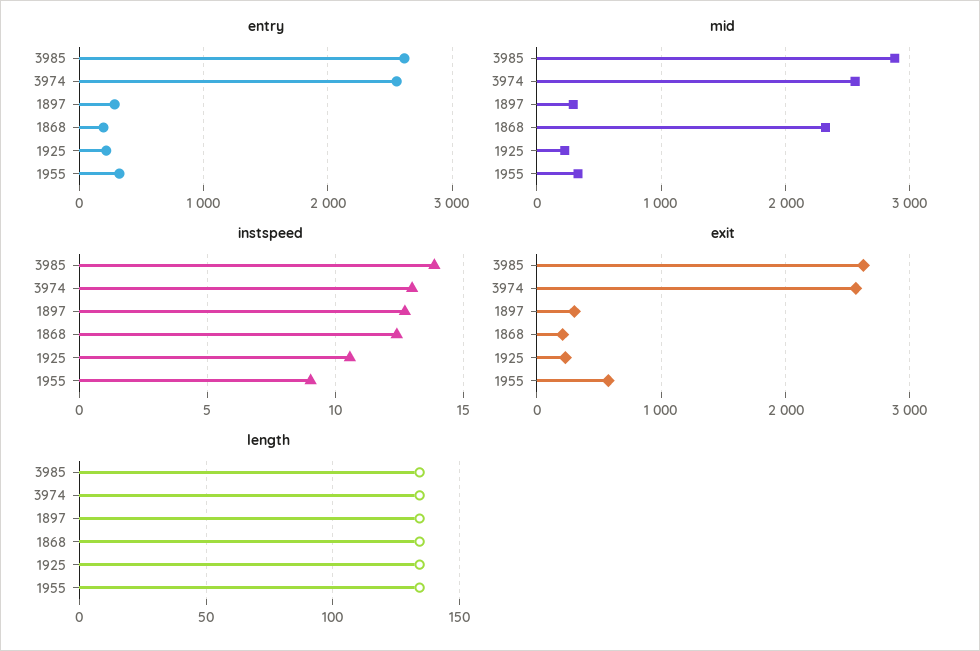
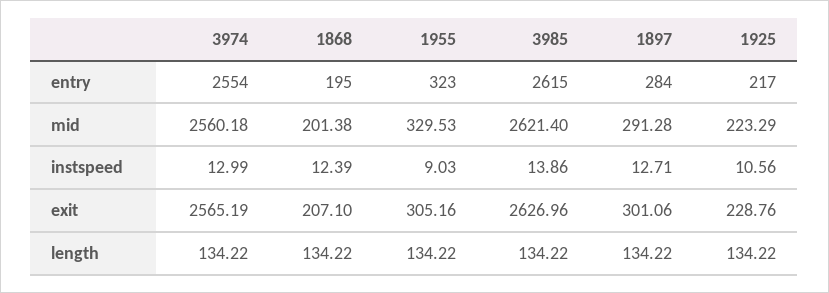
mid, 3985: 2900 -> 2621.4
mid, 1868: 2300 -> 201.38
exit, 1955: 600 -> 305.16

